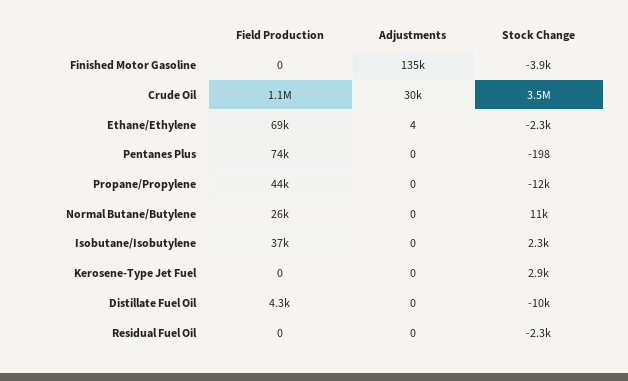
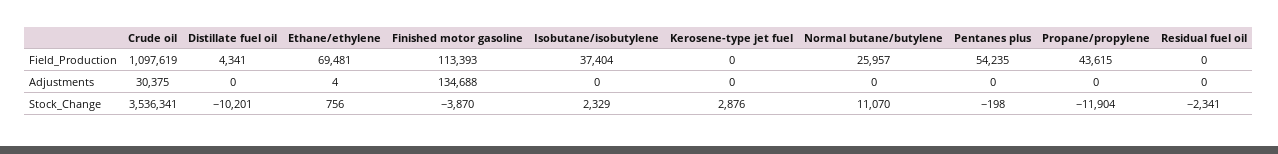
Field Production, Finished Motor Gasoline: 0 -> 113393
Stock Change, Ethane/Ethylene: -2300 -> 756
Field Production, Pentanes Plus: 74000 -> 54235

